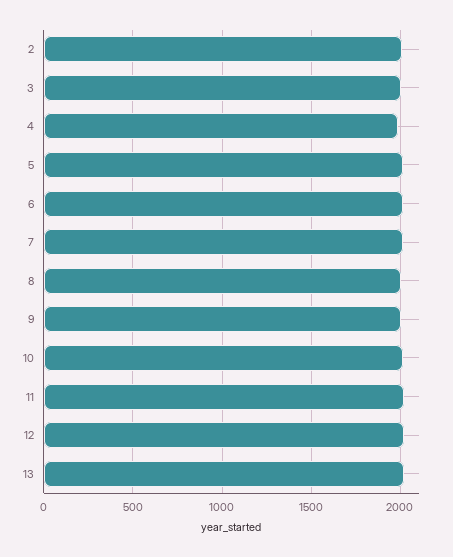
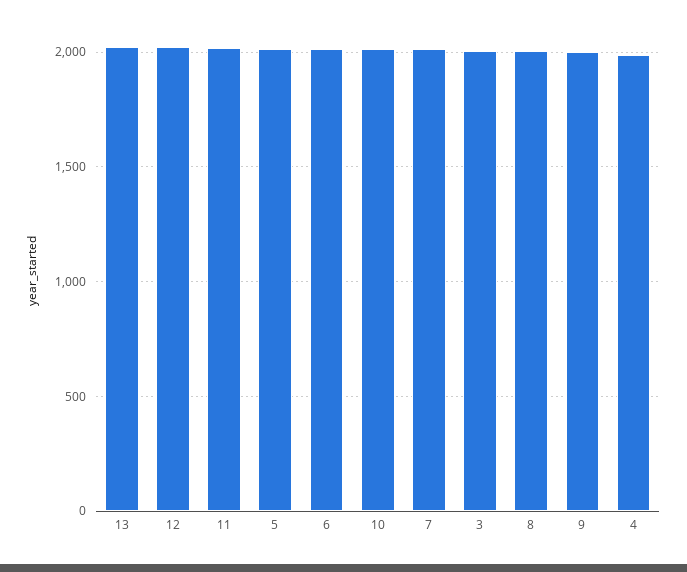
2: 2000 -> none

